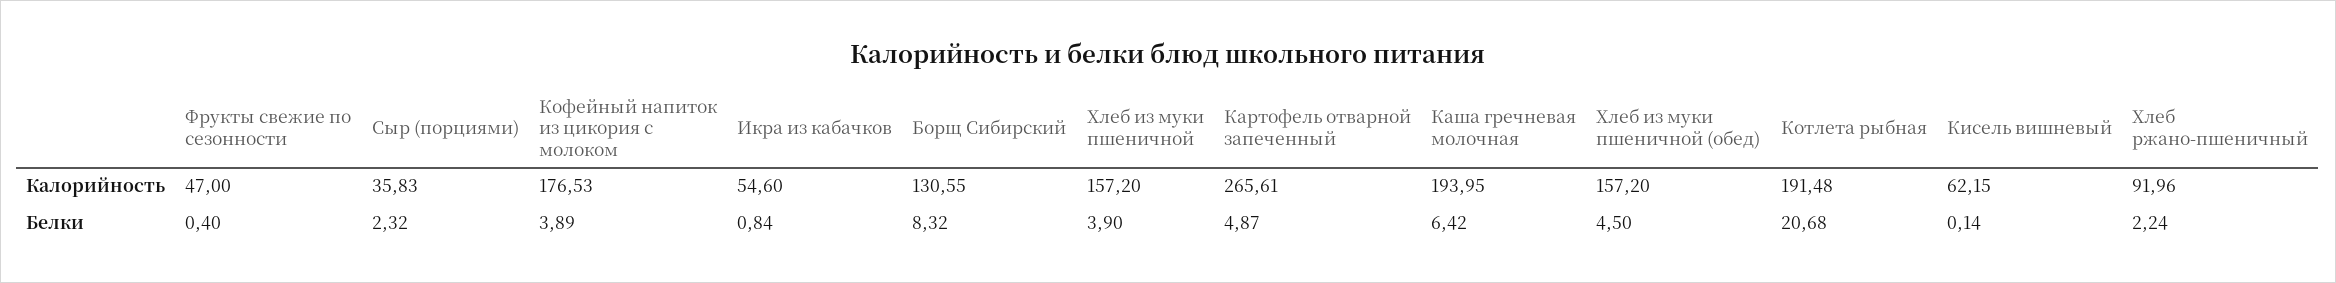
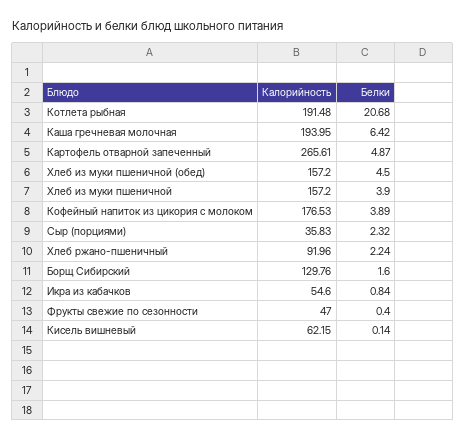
Борщ Сибирский, Калорийность: 130.55 -> 129.76
Борщ Сибирский, Белки: 8.32 -> 1.6

